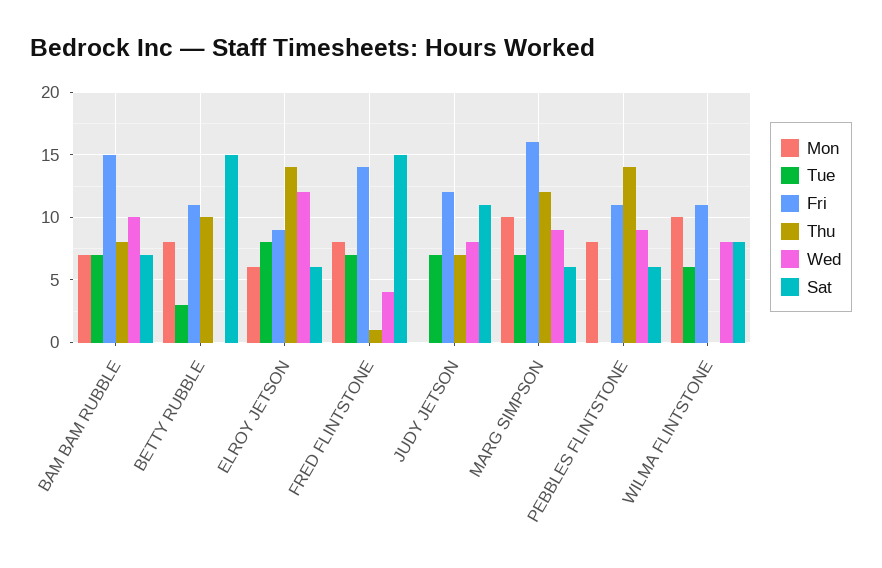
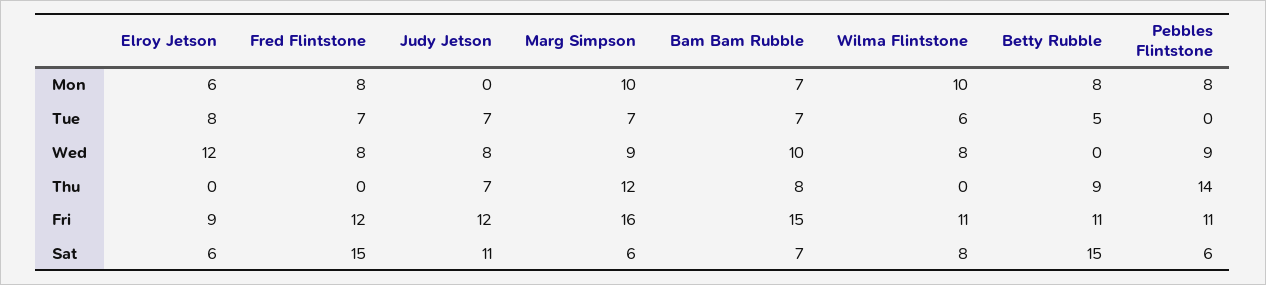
Tue, BETTY RUBBLE: 3 -> 5
Thu, BETTY RUBBLE: 10 -> 9
Thu, ELROY JETSON: 14 -> 0
Fri, FRED FLINTSTONE: 14 -> 12
Thu, FRED FLINTSTONE: 1 -> 0
Wed, FRED FLINTSTONE: 4 -> 8

